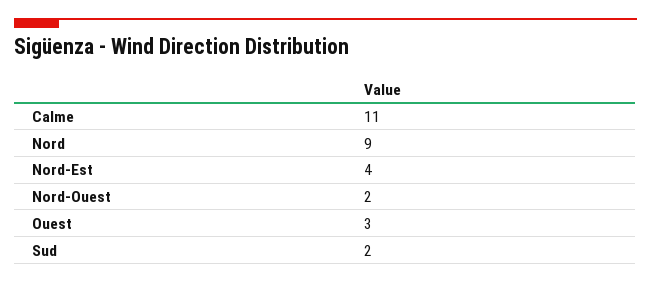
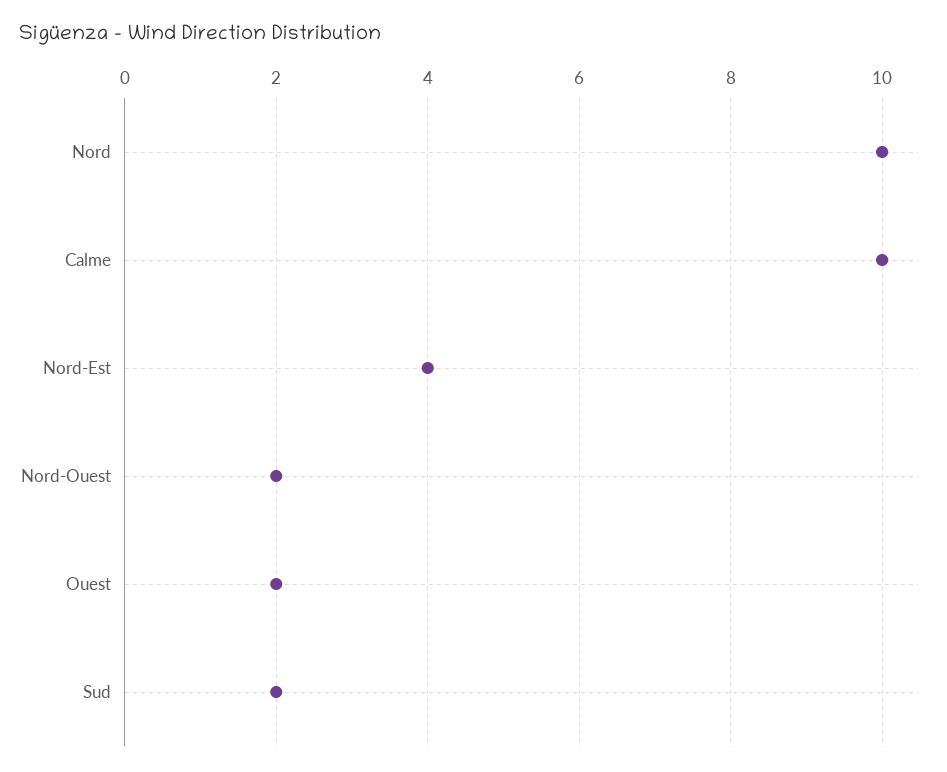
Calme: 11 -> 10
Nord: 9 -> 10
Ouest: 3 -> 2

